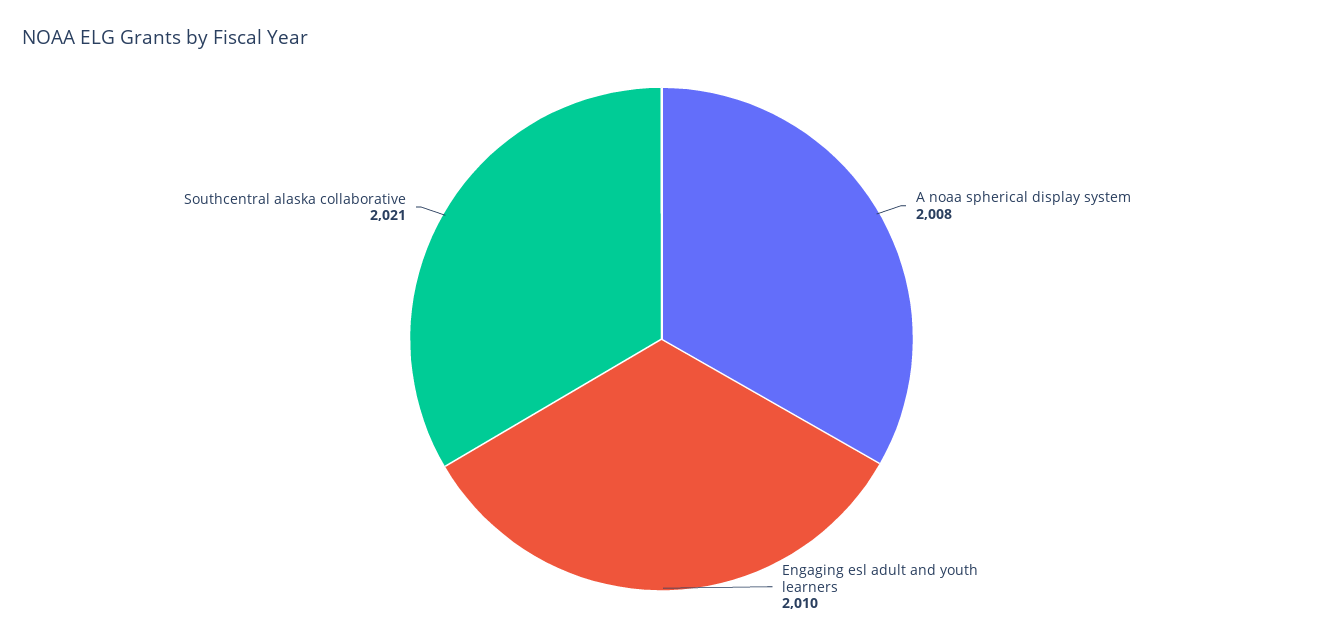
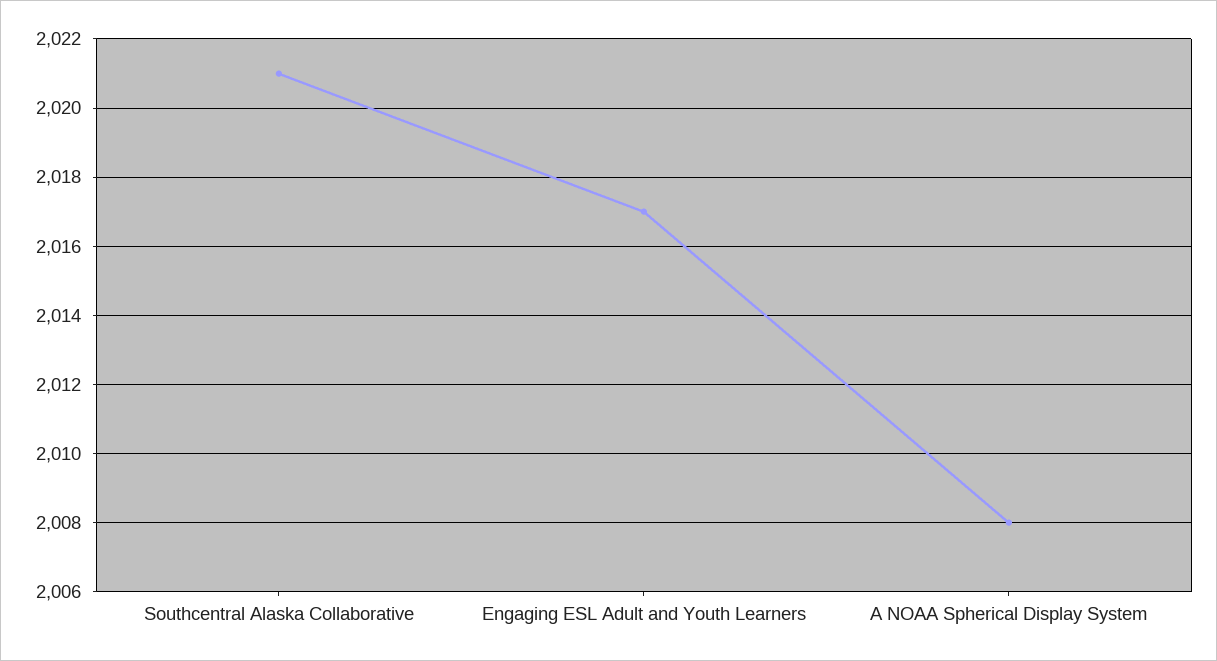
Engaging esl adult and youth learners: 2010 -> 2017

